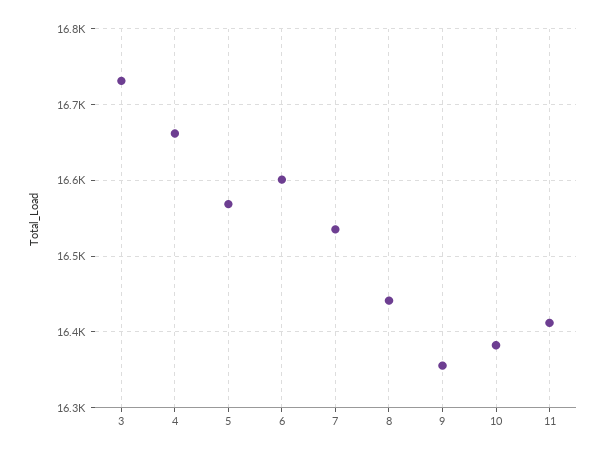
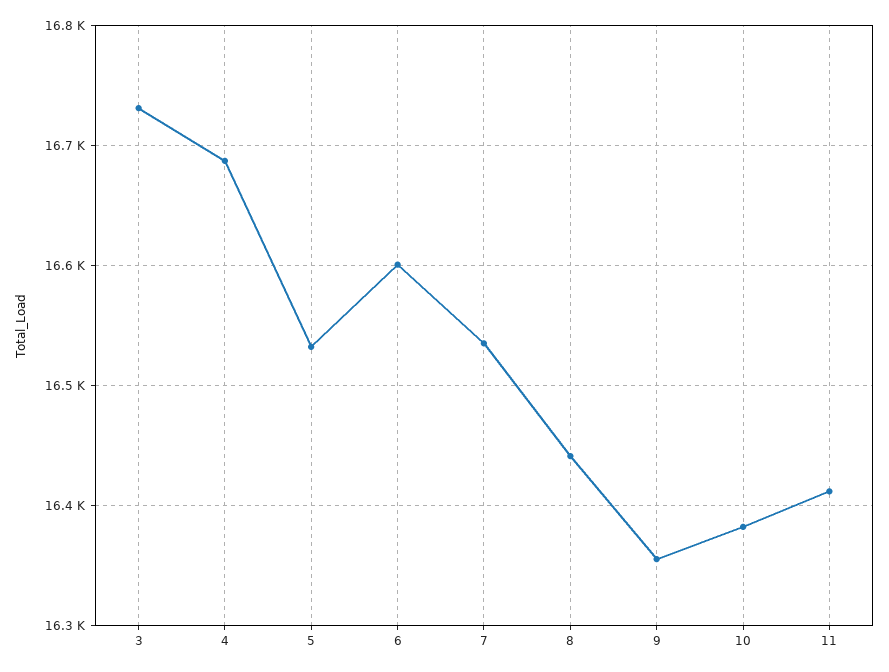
4: 16660 -> 16690
5: 16570 -> 16530

